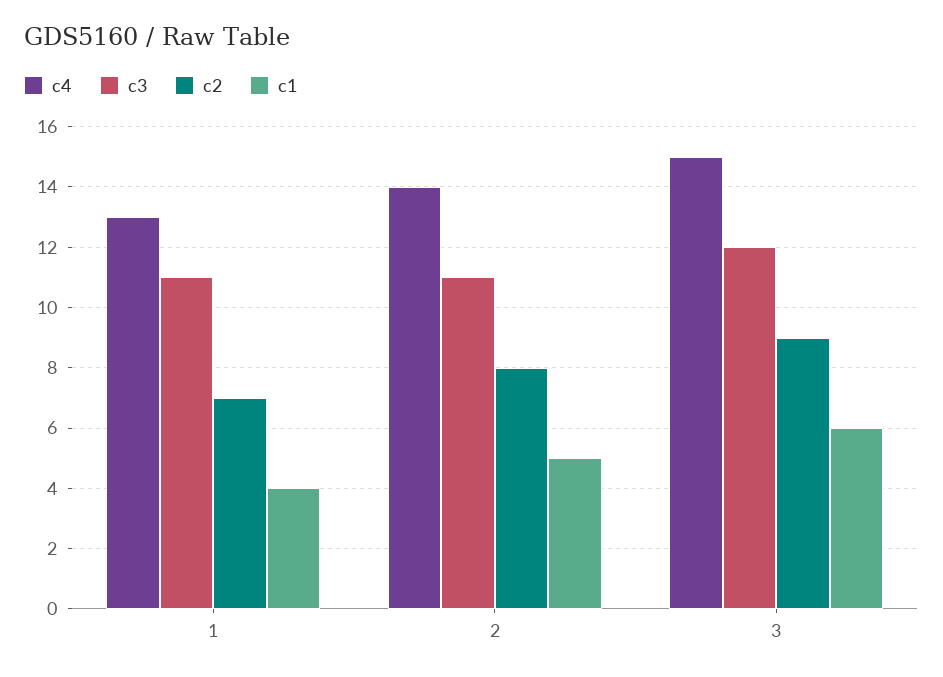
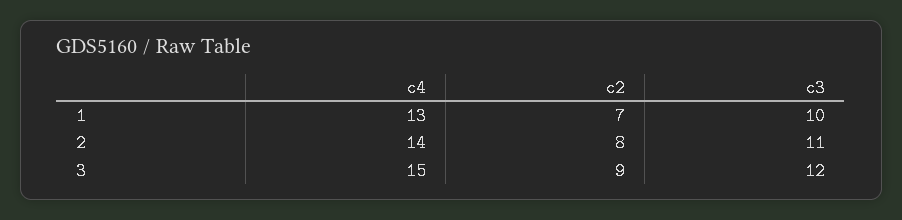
c3, 1: 11 -> 10
c1, 1: 4 -> none
c1, 2: 5 -> none
c1, 3: 6 -> none

